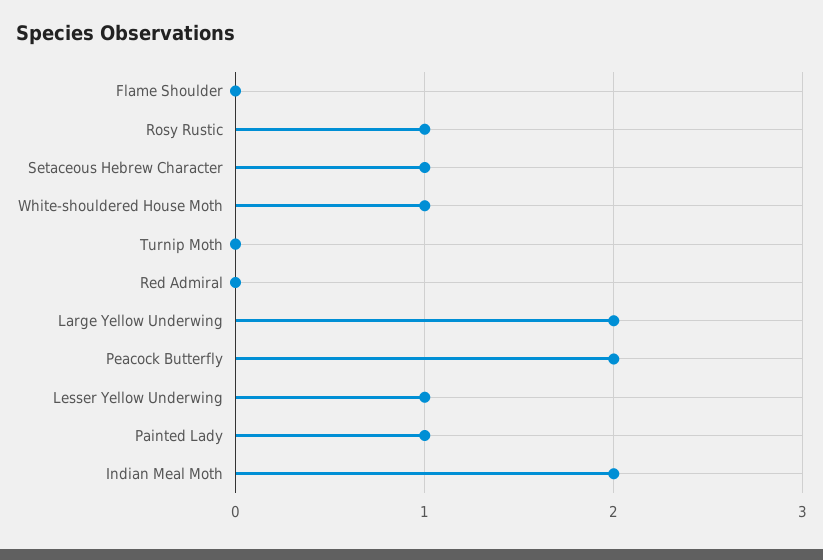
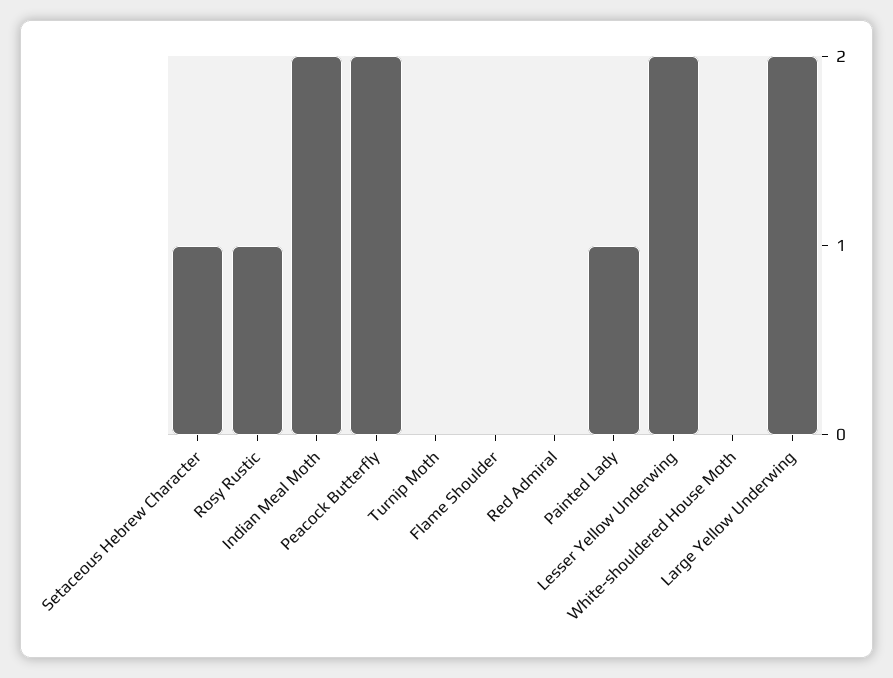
White-shouldered House Moth: 1 -> 0
Lesser Yellow Underwing: 1 -> 2

